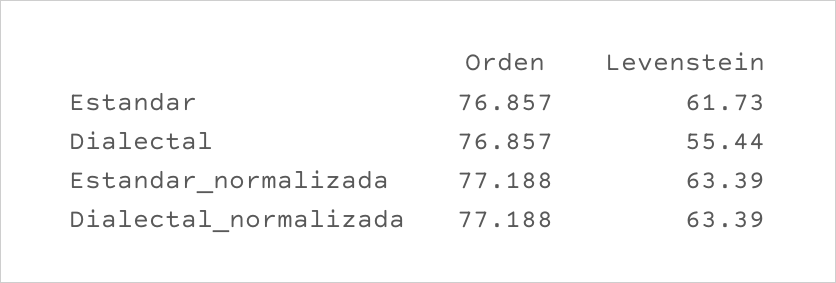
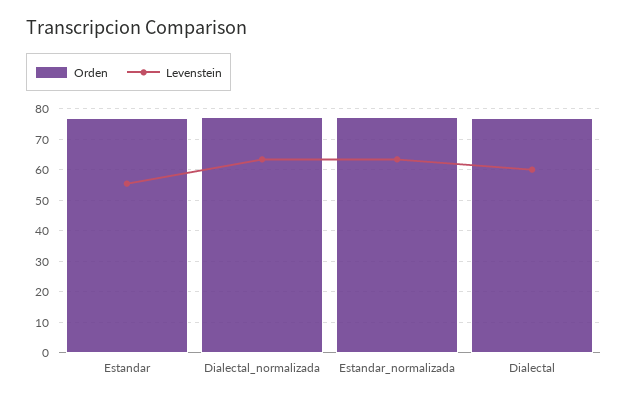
Levenstein, Estandar: 61.73 -> 56
Levenstein, Dialectal: 55.44 -> 60

